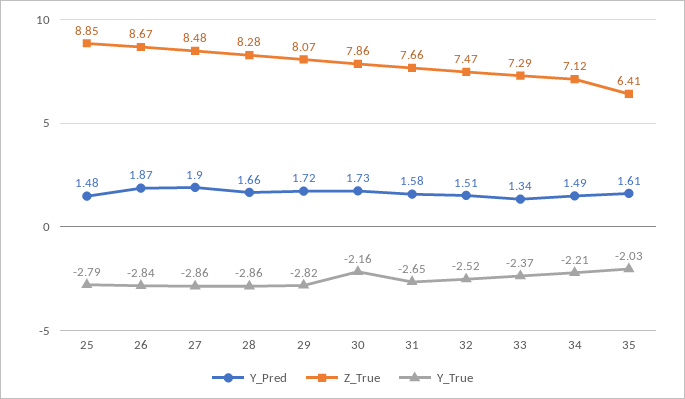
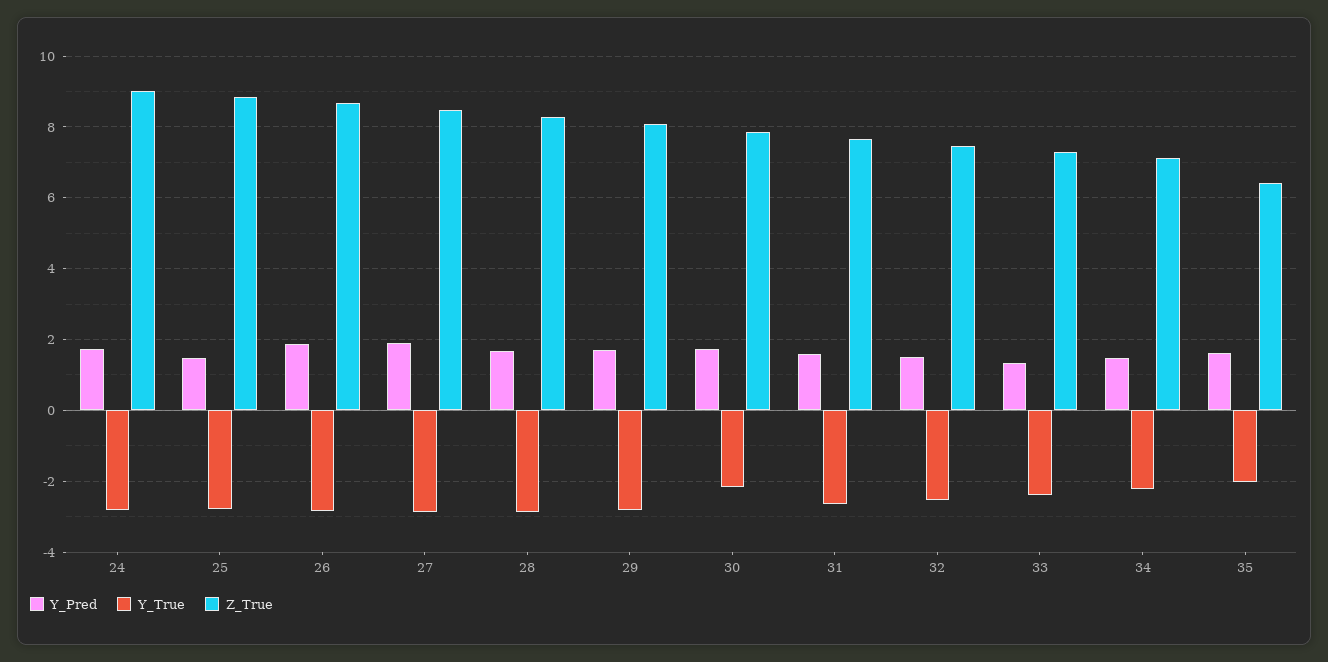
Y_Pred, 24: none -> 1.8
Y_True, 24: none -> -2.8
Z_True, 24: none -> 9

